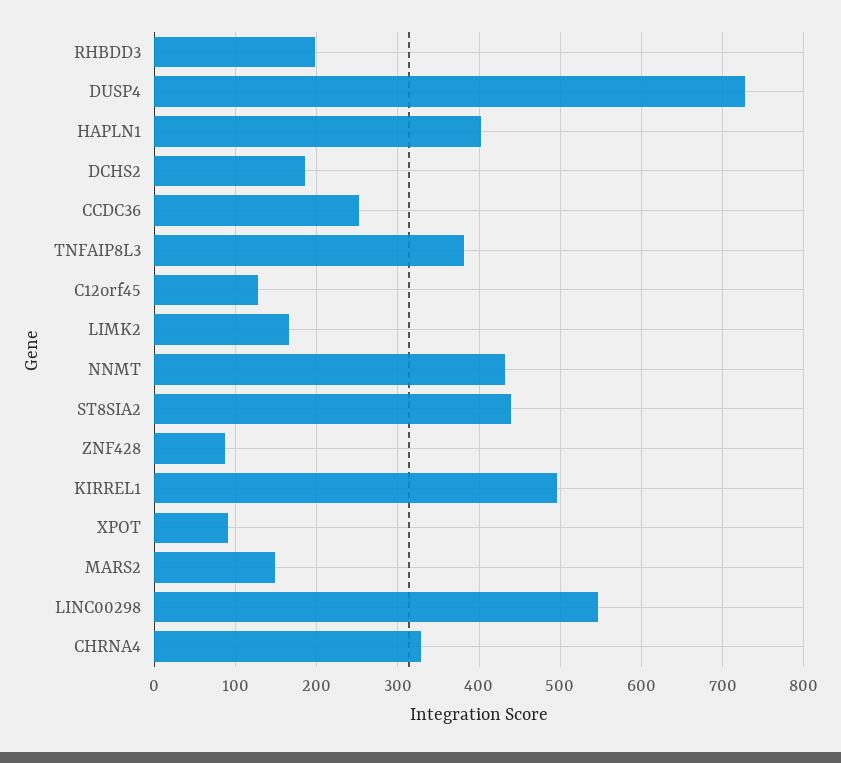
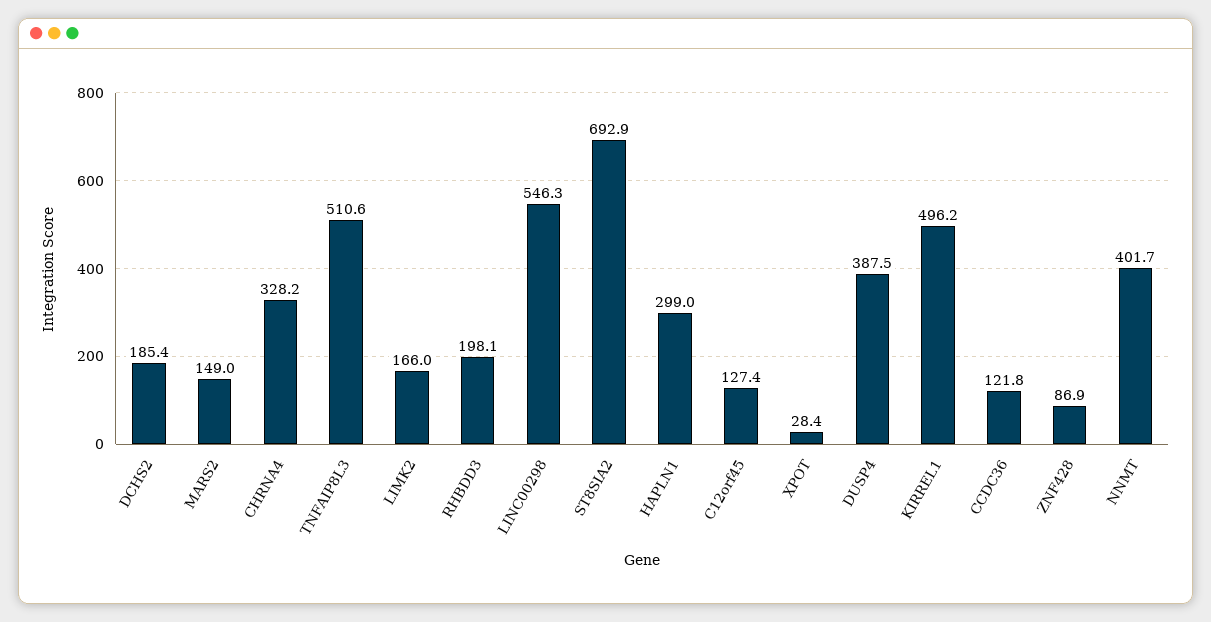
DUSP4: 730 -> 387.5
HAPLN1: 400 -> 299
CCDC36: 250 -> 121.8
TNFAIP8L3: 380 -> 510.6
NNMT: 430 -> 401.7
ST8SIA2: 440 -> 692.9
XPOT: 90 -> 28.4

